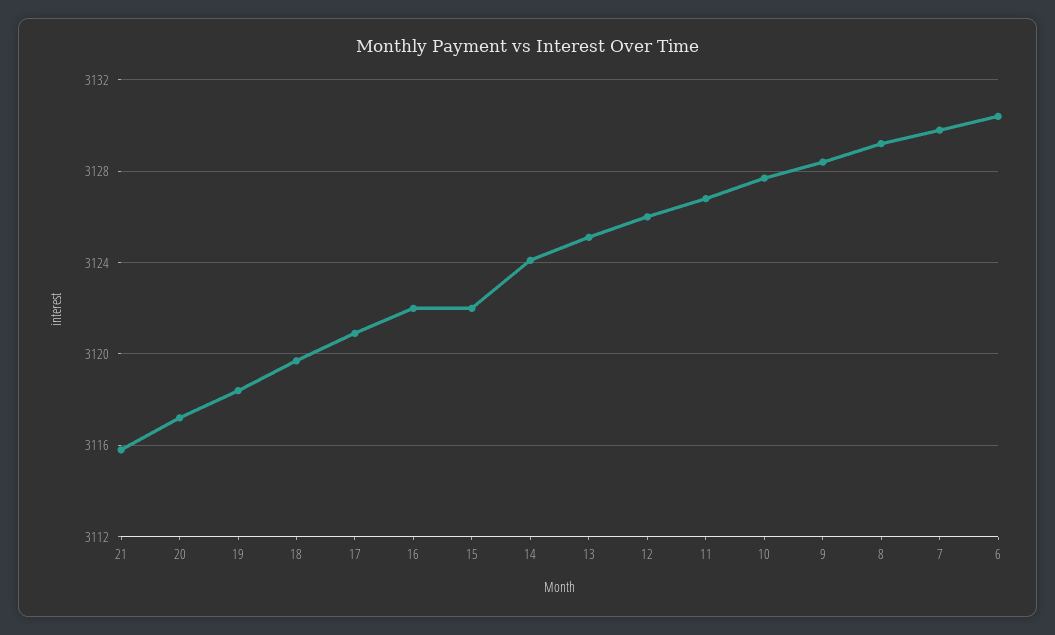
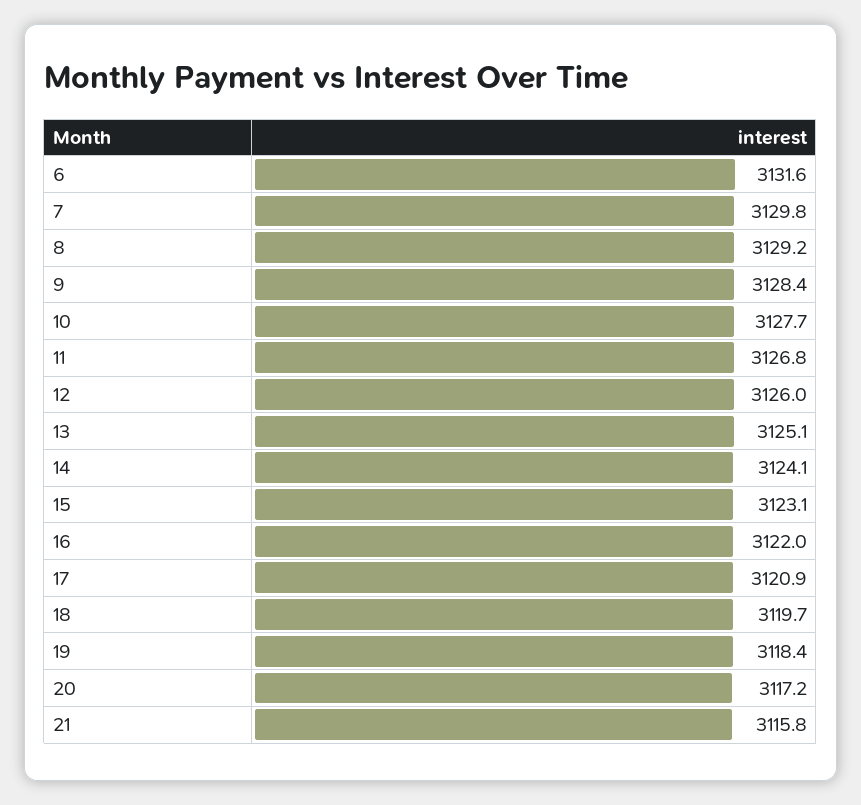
15: 3122 -> 3123.1
6: 3130.5 -> 3131.6

